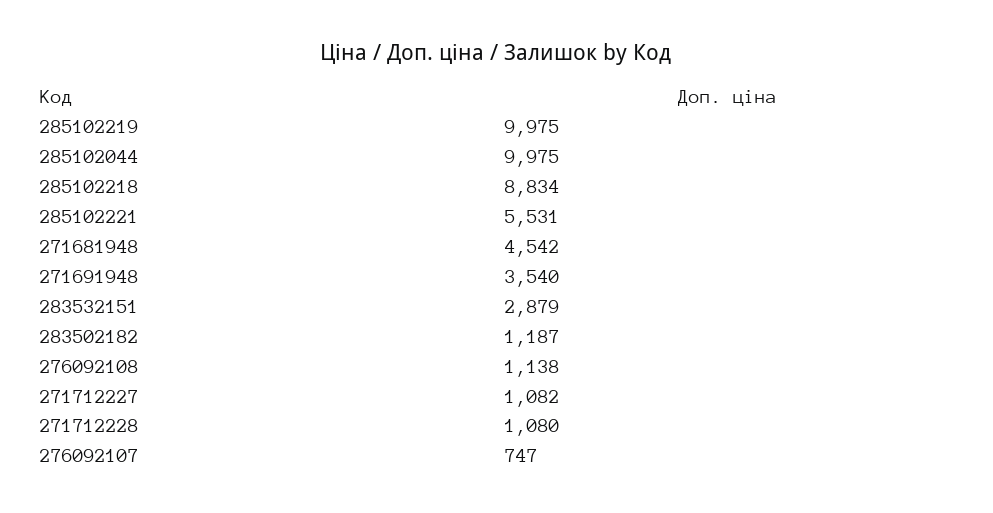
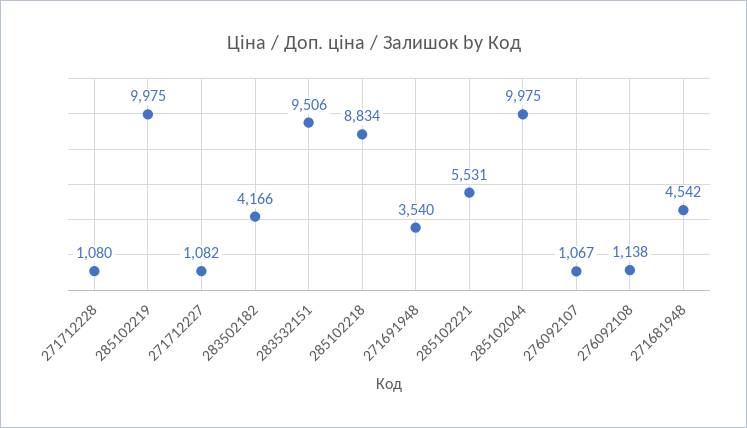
283532151: 2879 -> 9506
283502182: 1187 -> 4166
276092107: 747 -> 1067

